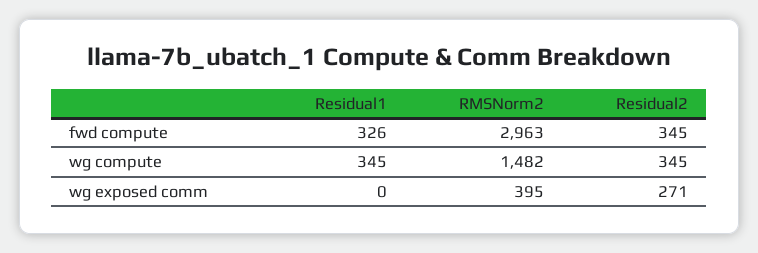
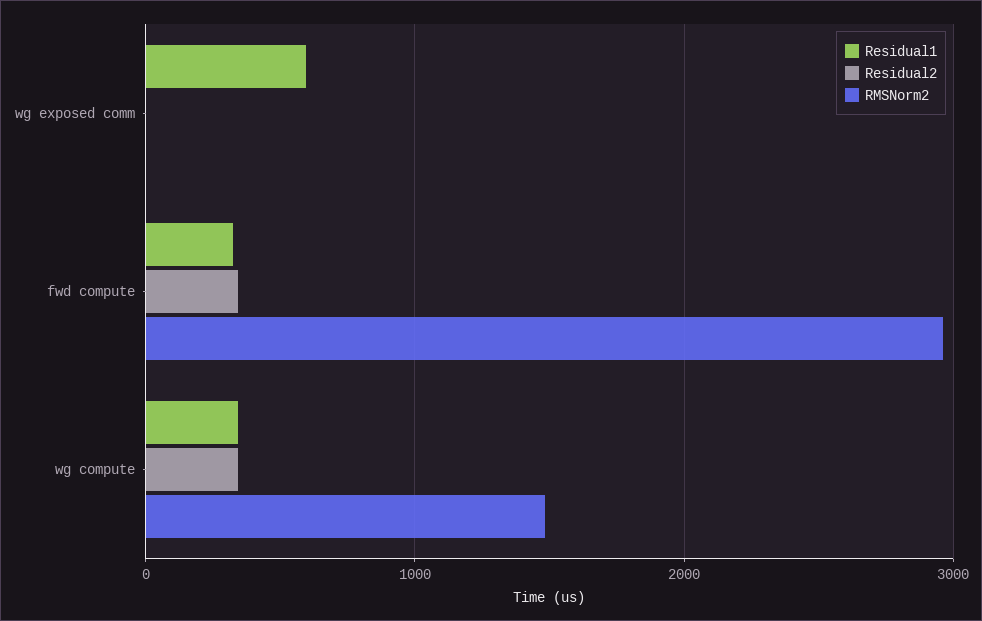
Residual1, wg exposed comm: 0 -> 600
RMSNorm2, wg exposed comm: 395 -> 0
Residual2, wg exposed comm: 271 -> 0

